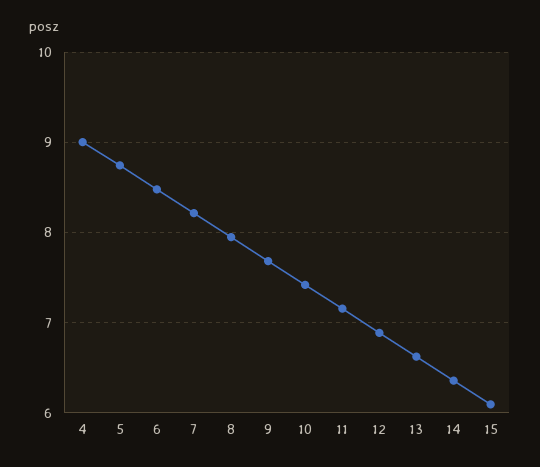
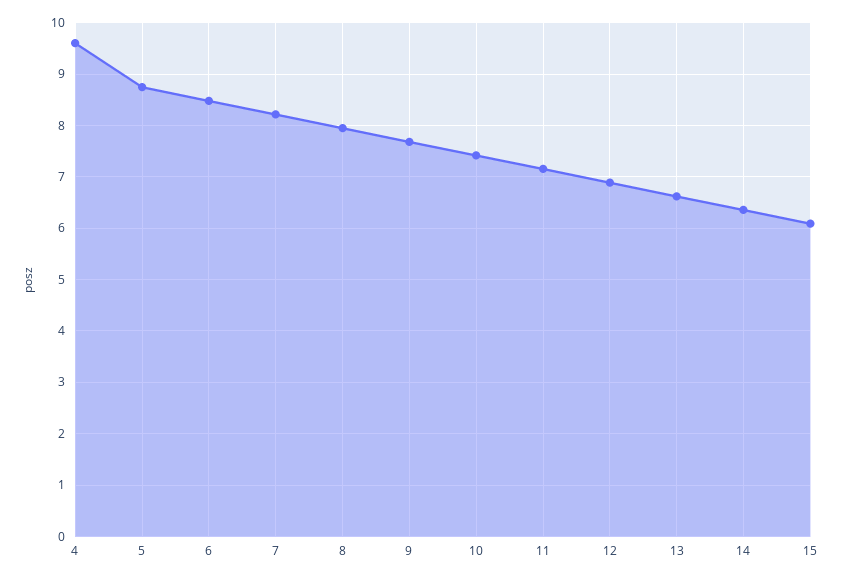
4: 9 -> 9.6

